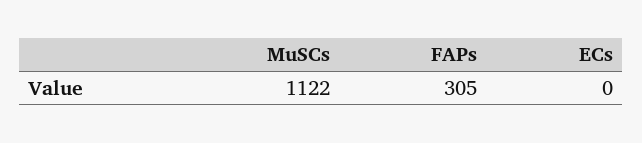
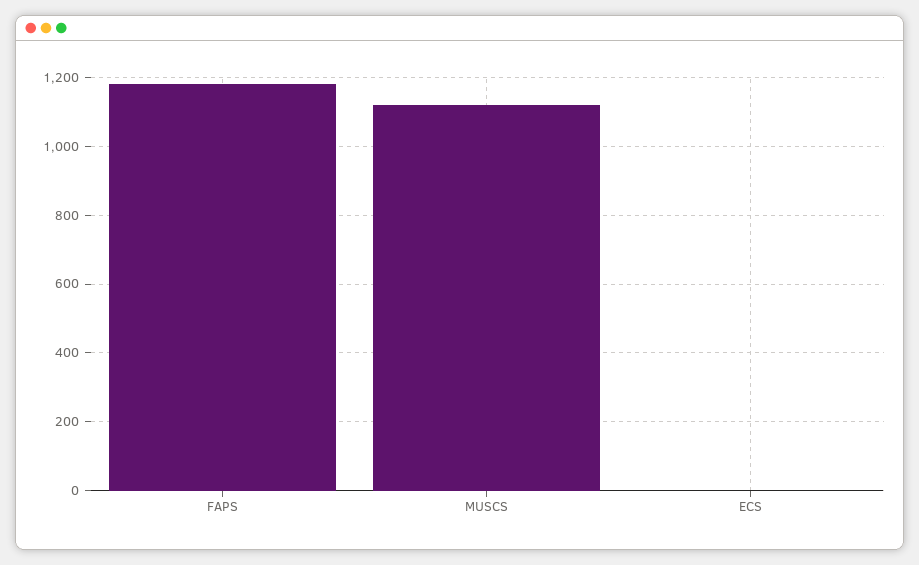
FAPs: 305 -> 1180

